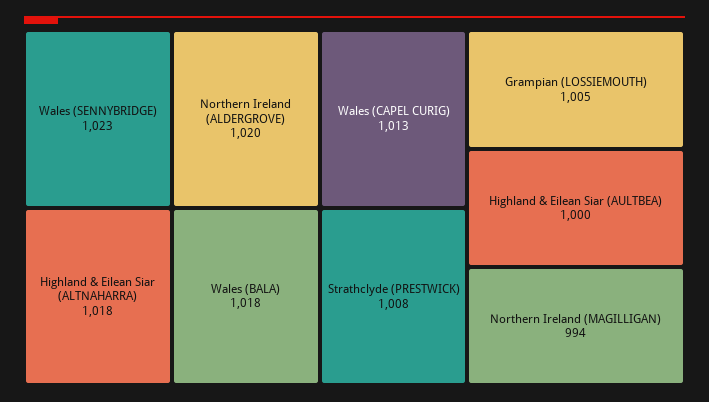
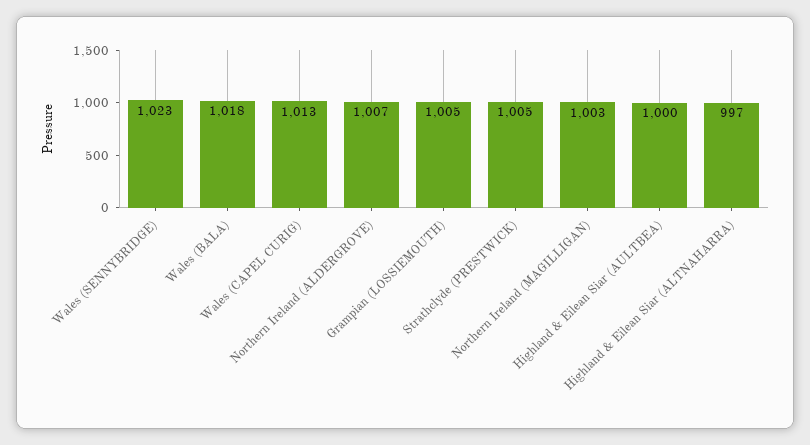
Northern Ireland (ALDERGROVE): 1020 -> 1007
Highland & Eilean Siar (ALTNAHARRA): 1018 -> 997
Strathclyde (PRESTWICK): 1008 -> 1005
Northern Ireland (MAGILLIGAN): 994 -> 1003

